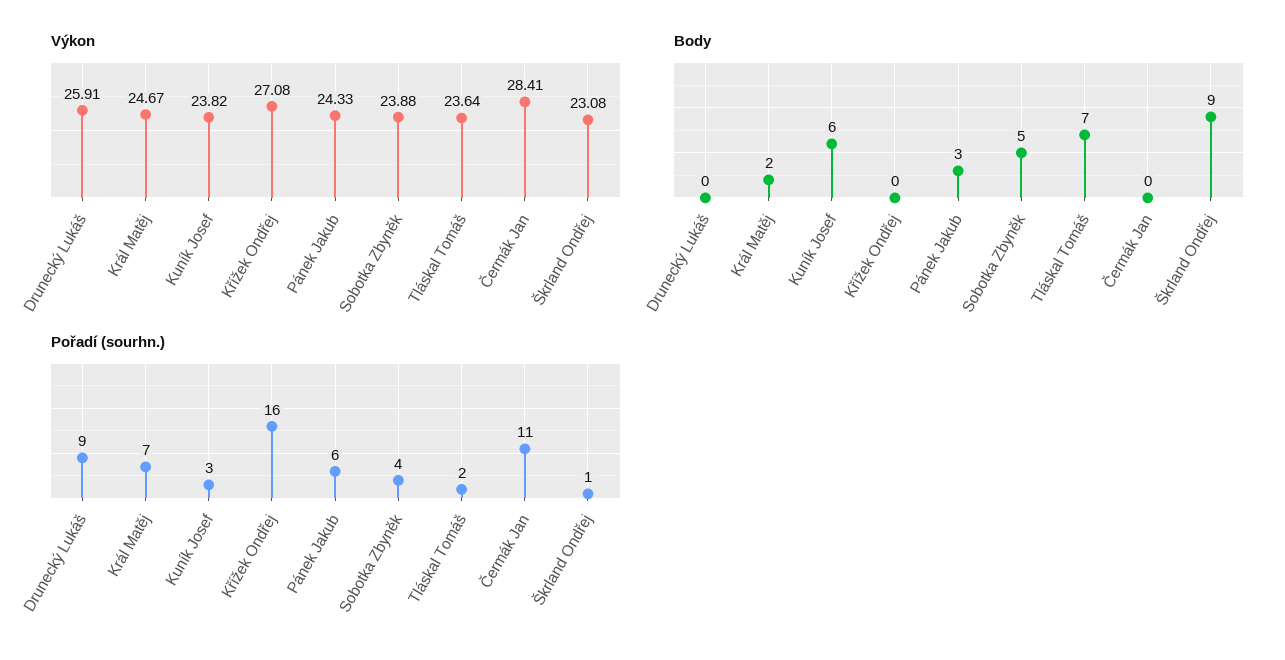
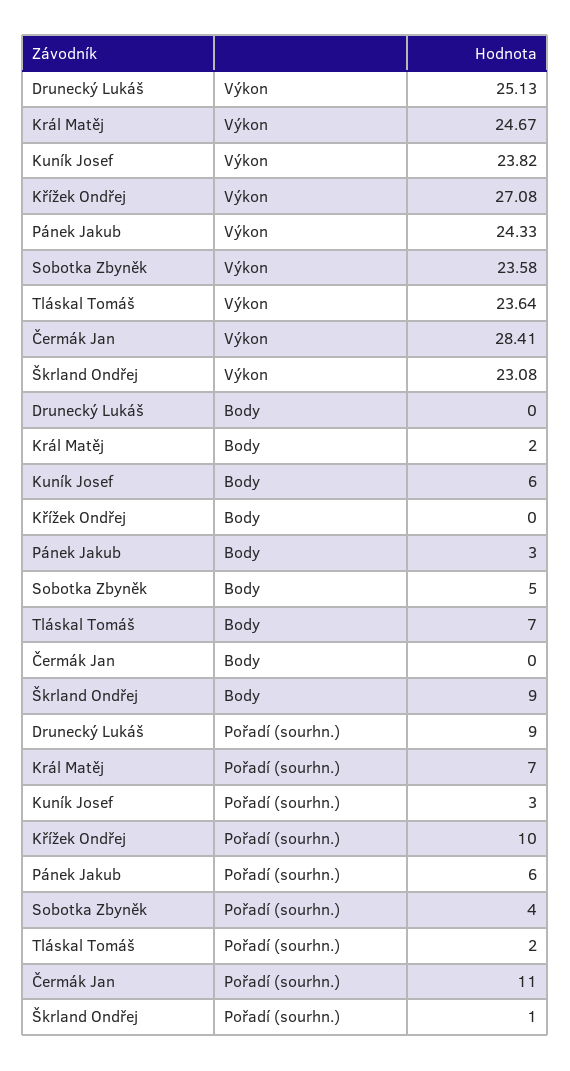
Výkon, Drunecký Lukáš: 25.91 -> 25.13
Výkon, Sobotka Zbyněk: 23.88 -> 23.58
Pořadí (sourhn.), Křížek Ondřej: 16 -> 10

